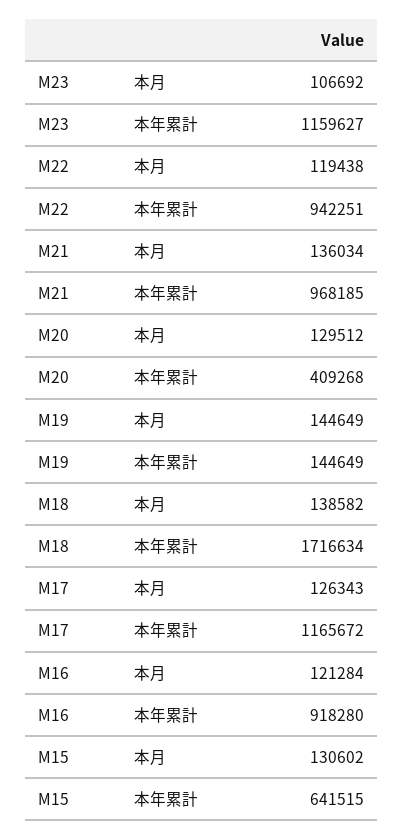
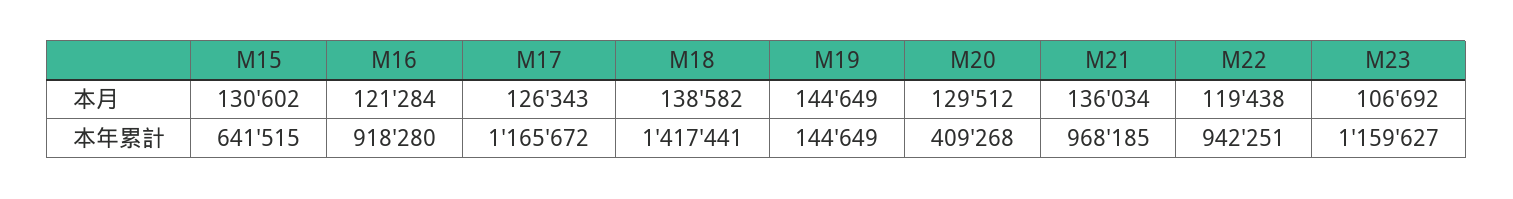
M18, 本年累計: 1716634 -> 1417441

